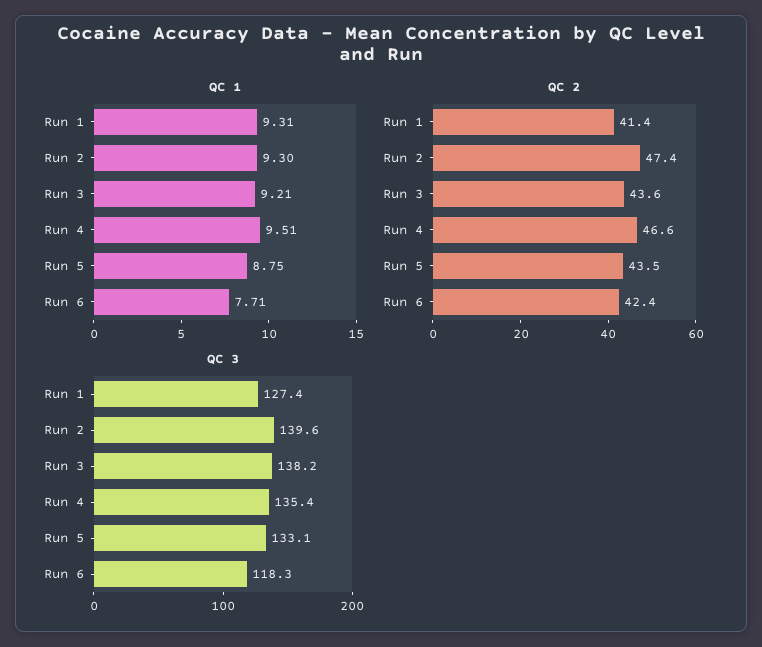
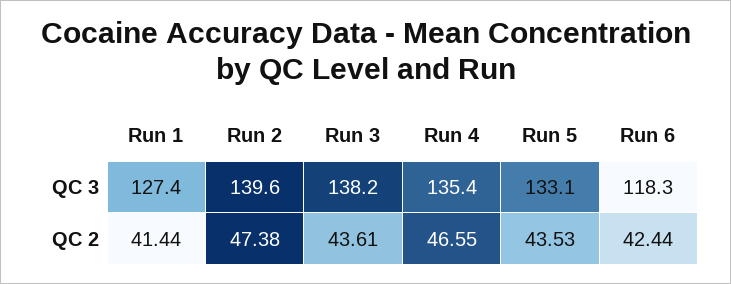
QC 1, Run 1: 9.31 -> none
QC 1, Run 2: 9.3 -> none
QC 1, Run 3: 9.21 -> none
QC 1, Run 4: 9.51 -> none
QC 1, Run 5: 8.75 -> none
QC 1, Run 6: 7.71 -> none

